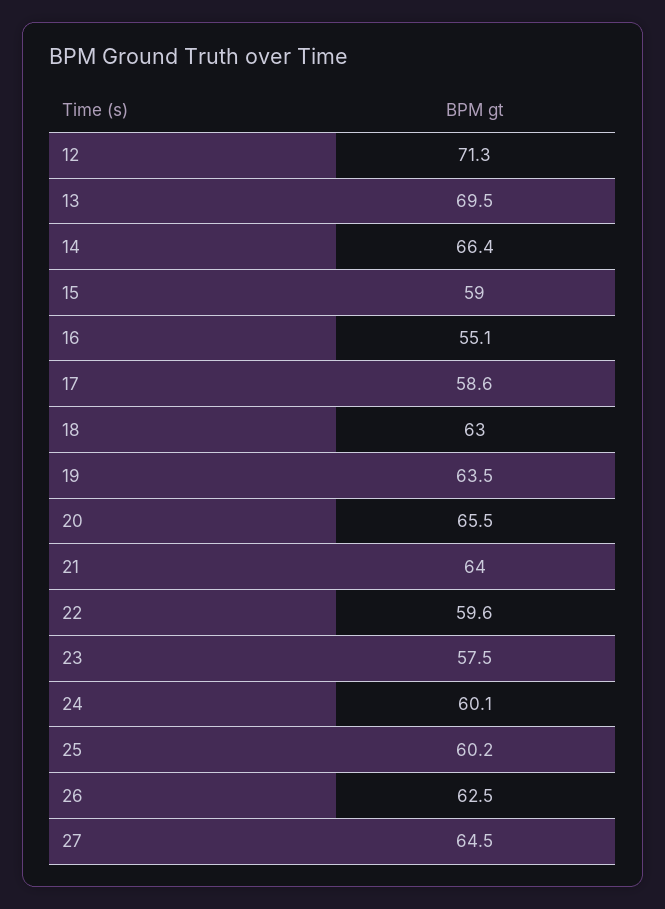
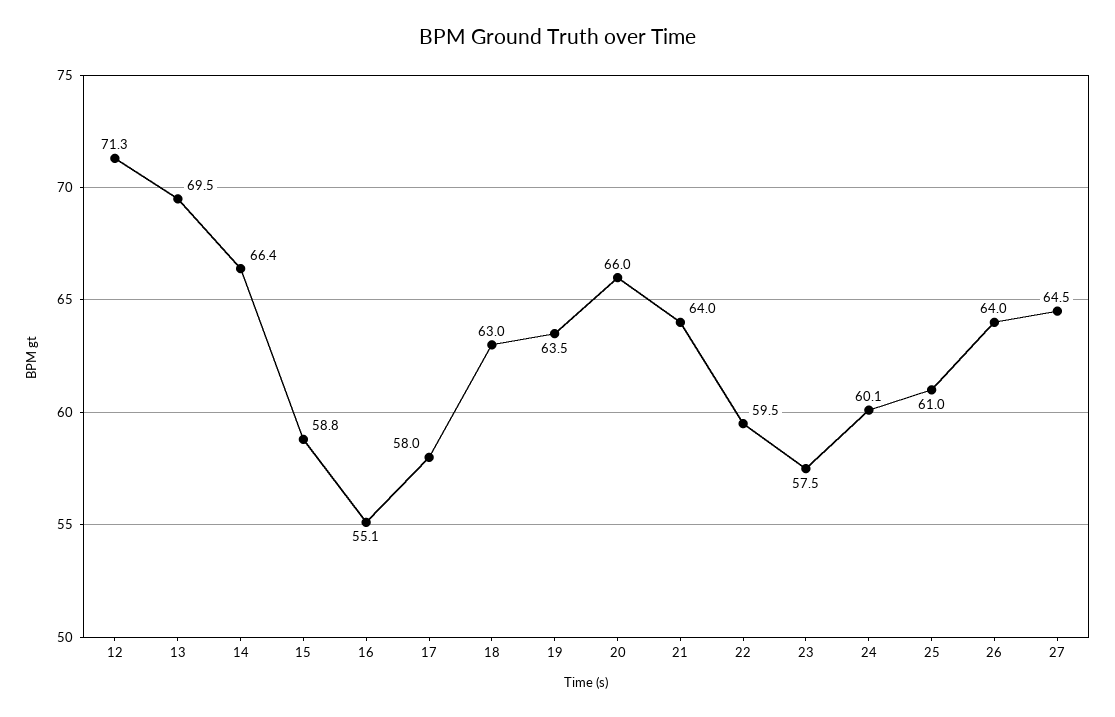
15: 59 -> 58.8
17: 58.6 -> 58
20: 65.5 -> 66
22: 59.6 -> 59.5
25: 60.2 -> 61
26: 62.5 -> 64

